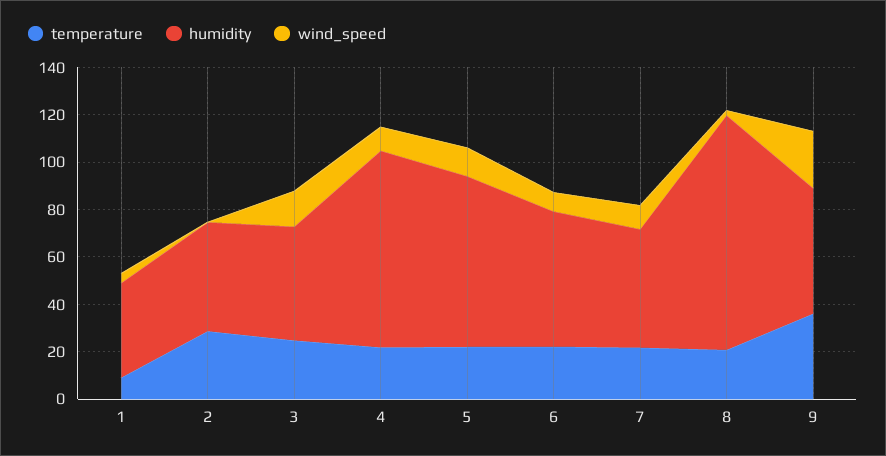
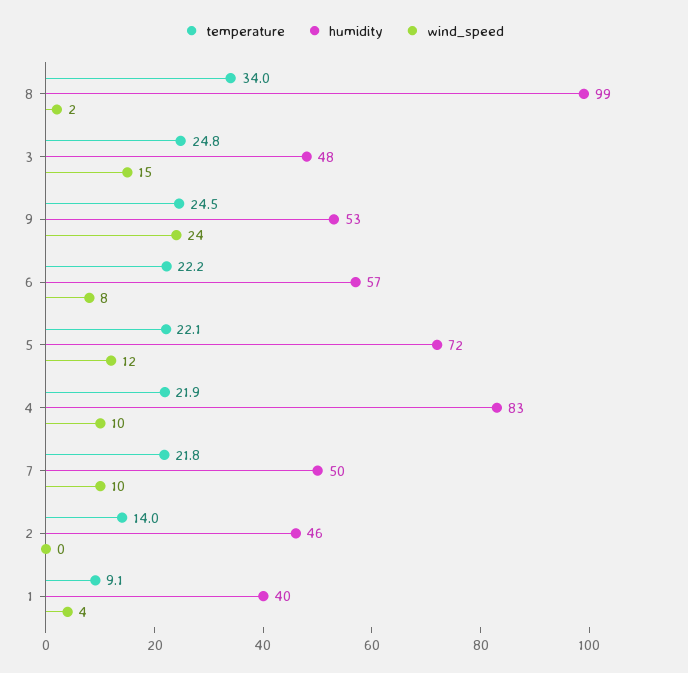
temperature, 2: 30 -> 14
temperature, 8: 20 -> 34
temperature, 9: 35 -> 24.5

